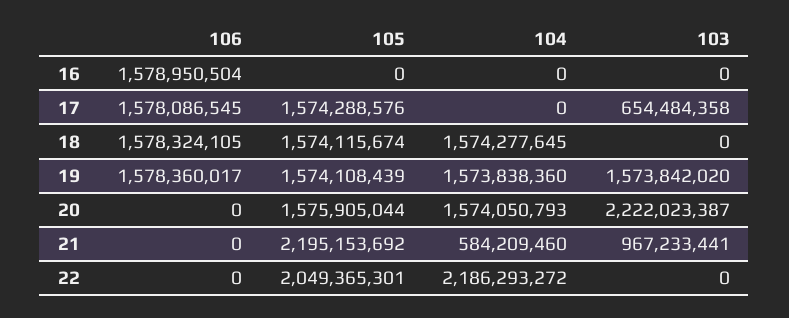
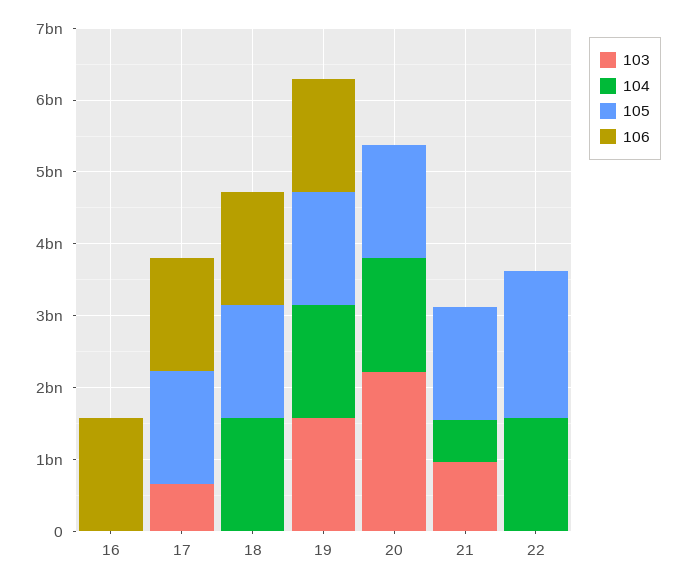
105, 21: 2195153692 -> 1600000000
104, 22: 2186293272 -> 1600000000

